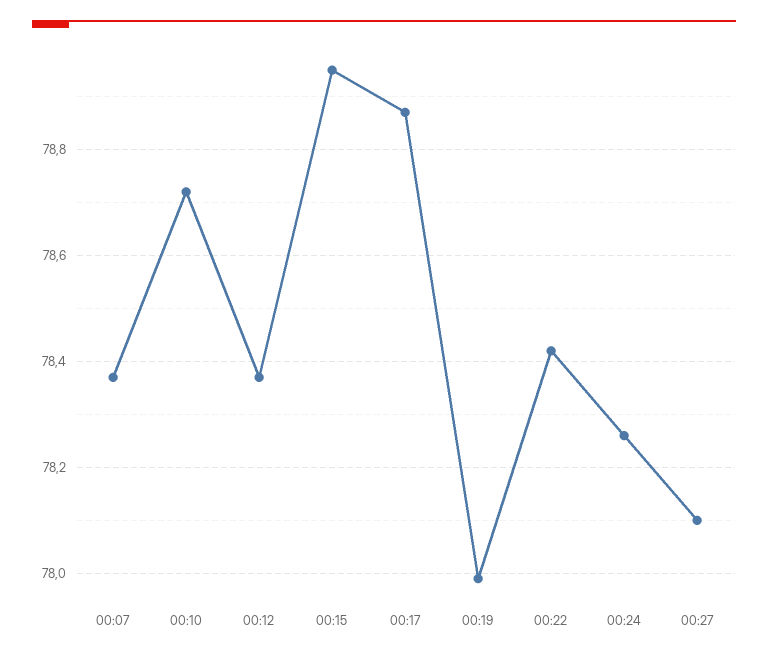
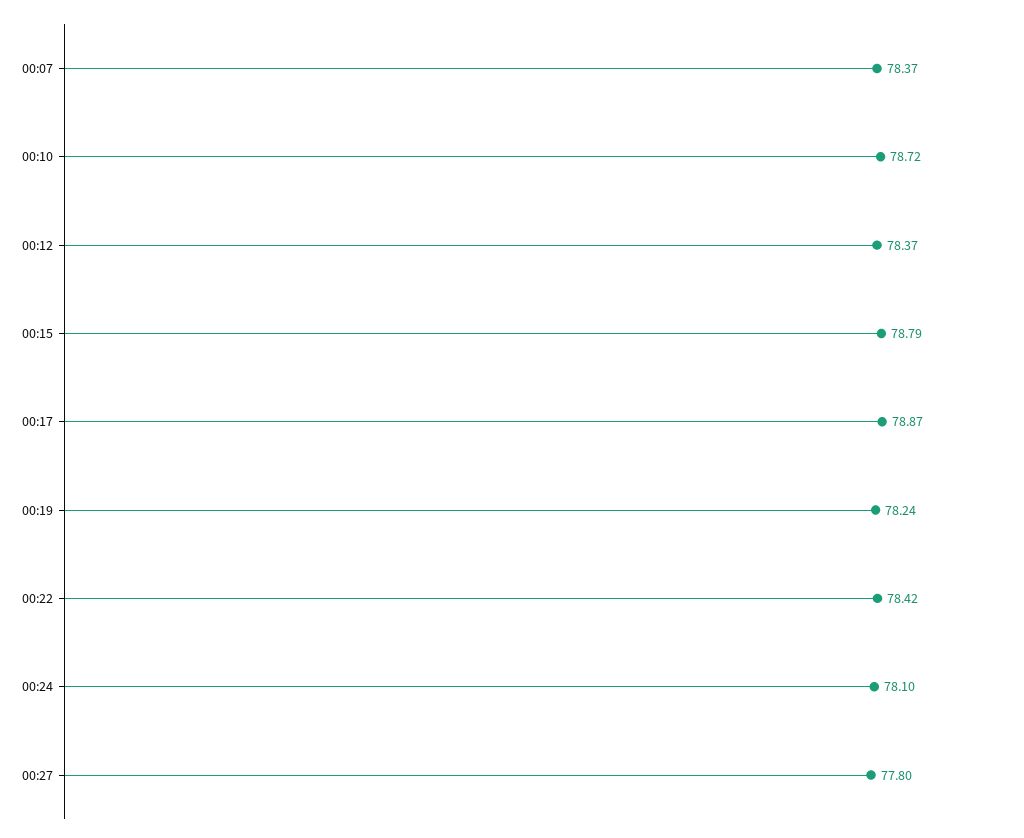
00:15: 78.95 -> 78.79
00:19: 78 -> 78.24
00:24: 78.25 -> 78.1
00:27: 78.1 -> 77.8

